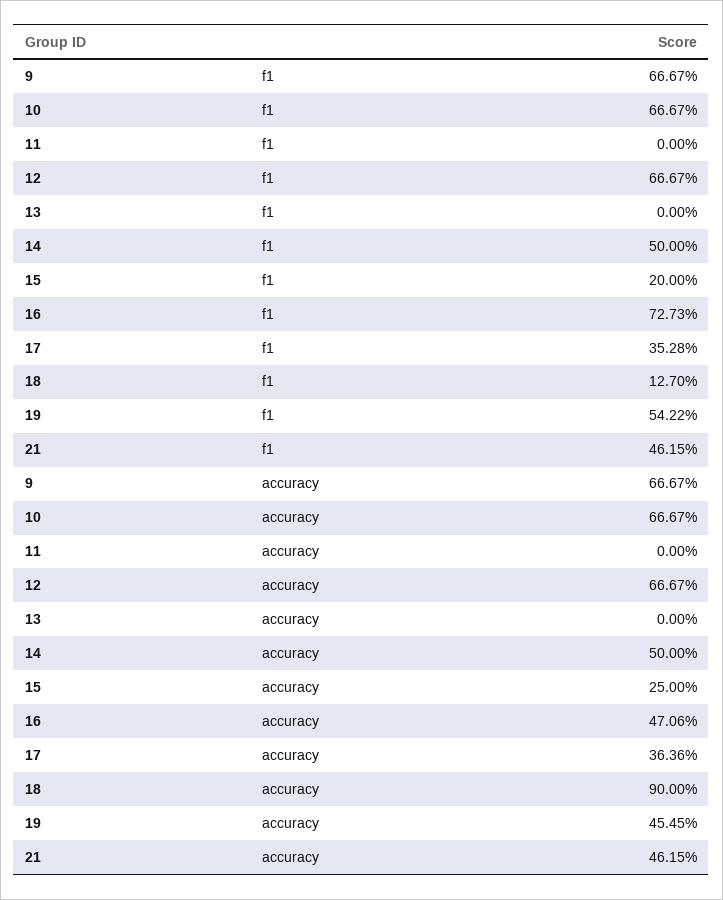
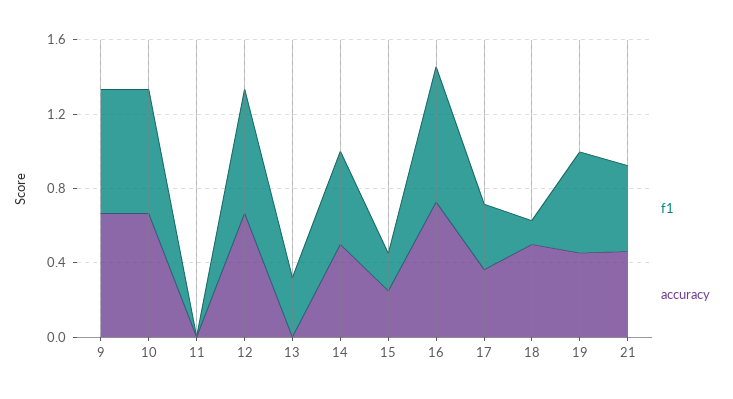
f1, 13: 0 -> 0.3
accuracy, 16: 0.4706 -> 0.7
accuracy, 18: 0.9 -> 0.5

